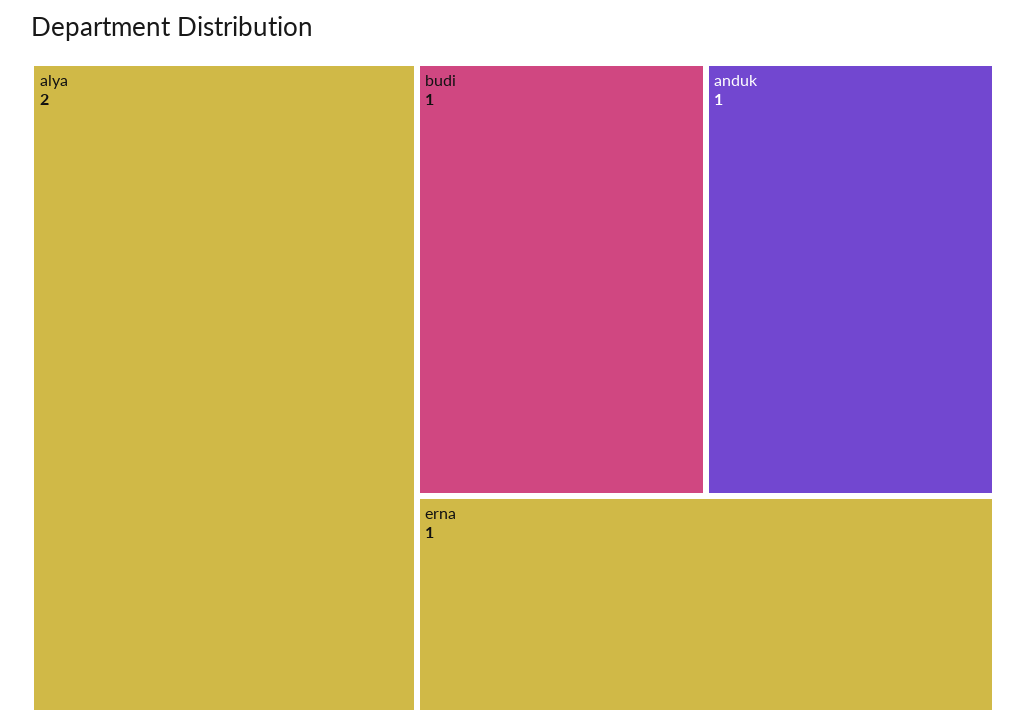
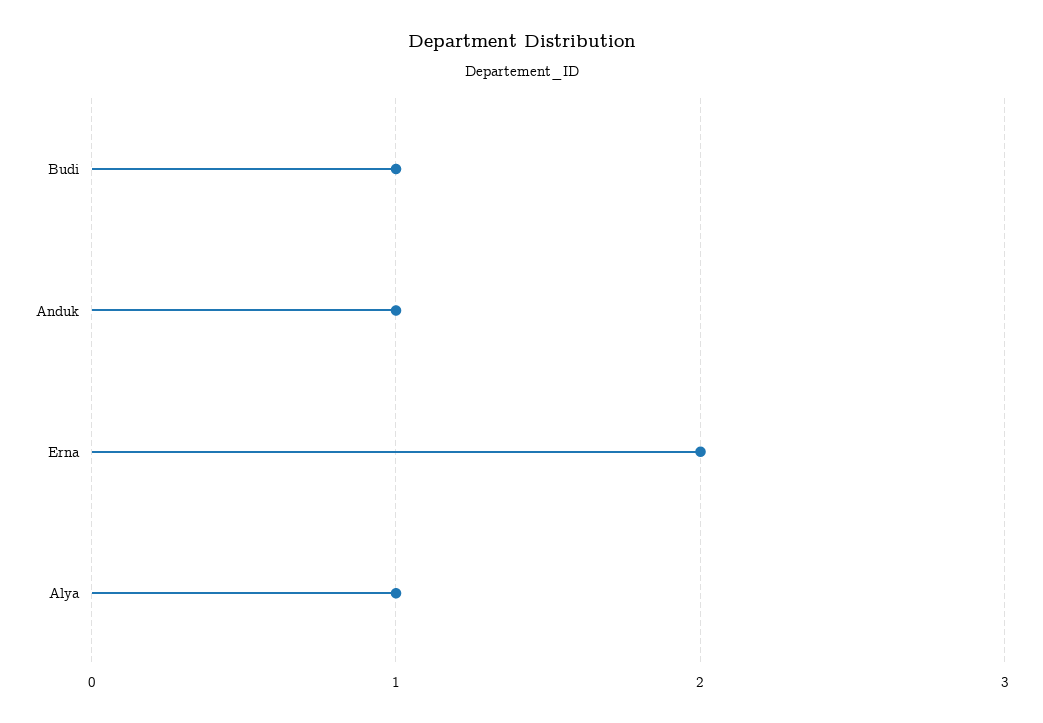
alya: 2 -> 1
erna: 1 -> 2

